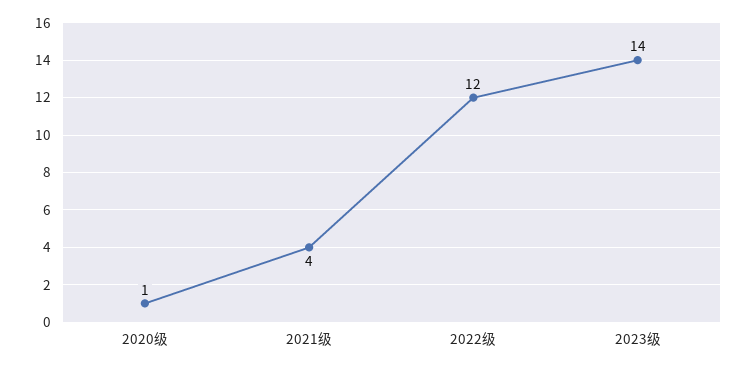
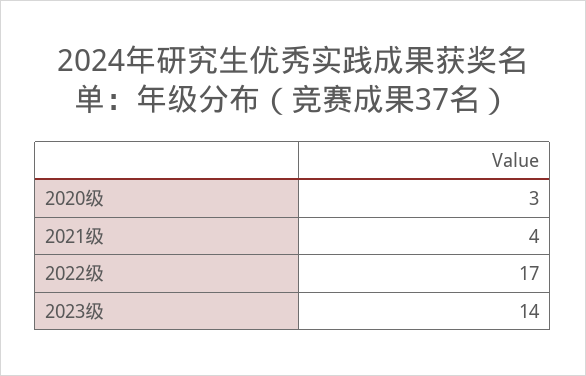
2020级: 1 -> 3
2022级: 12 -> 17

